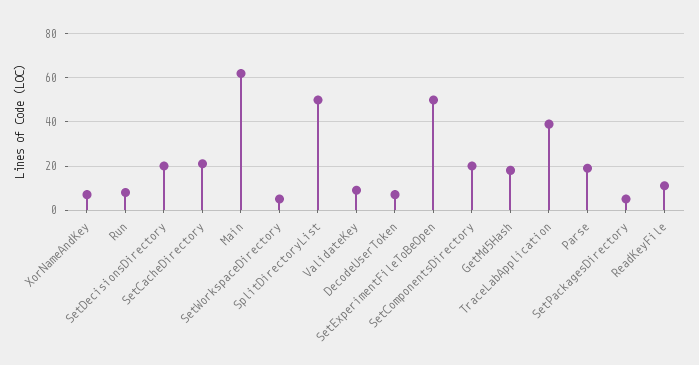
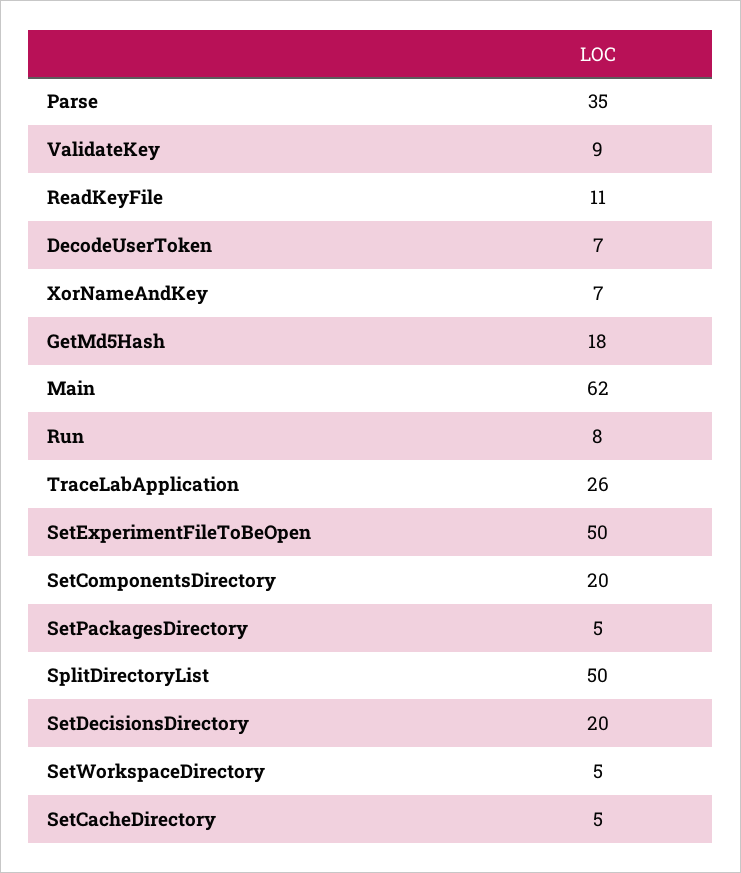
SetCacheDirectory: 20 -> 5
TraceLabApplication: 40 -> 26
Parse: 20 -> 35

